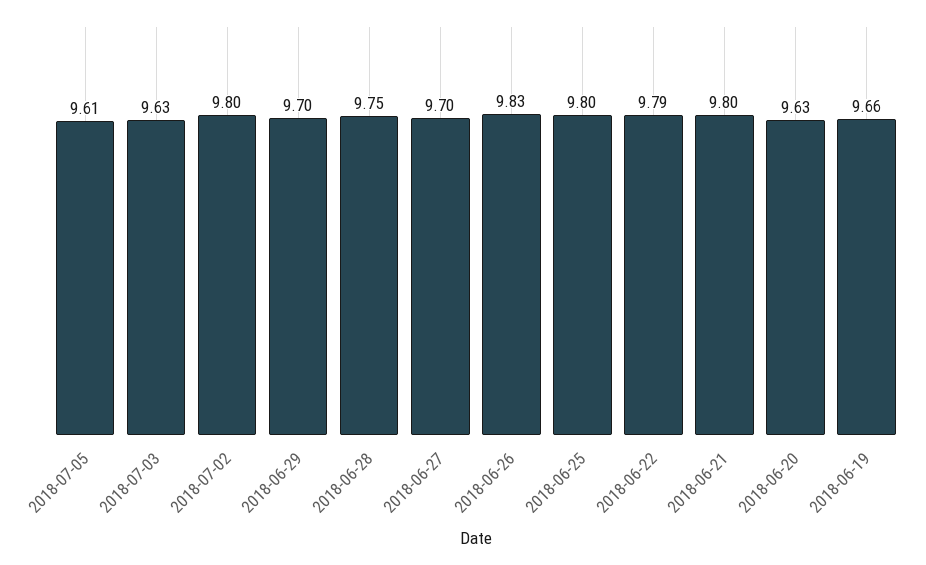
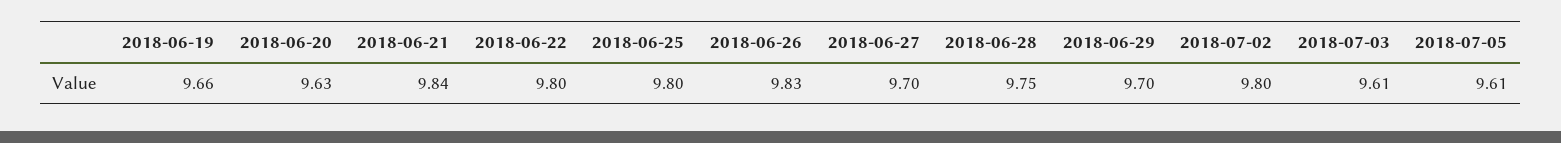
2018-07-03: 9.63 -> 9.61
2018-06-22: 9.79 -> 9.8
2018-06-21: 9.8 -> 9.84

